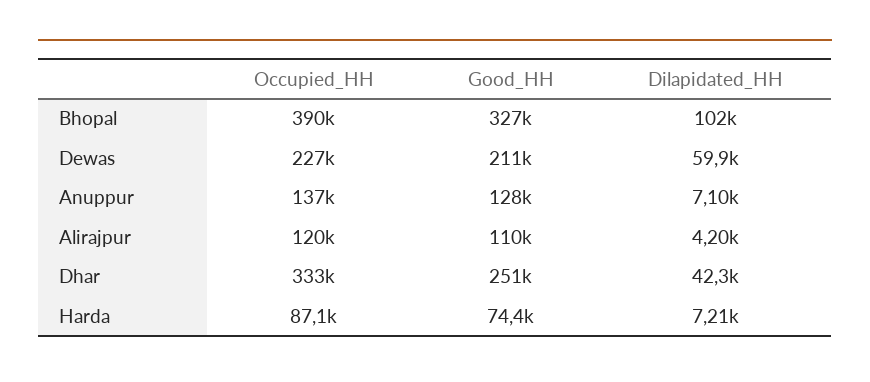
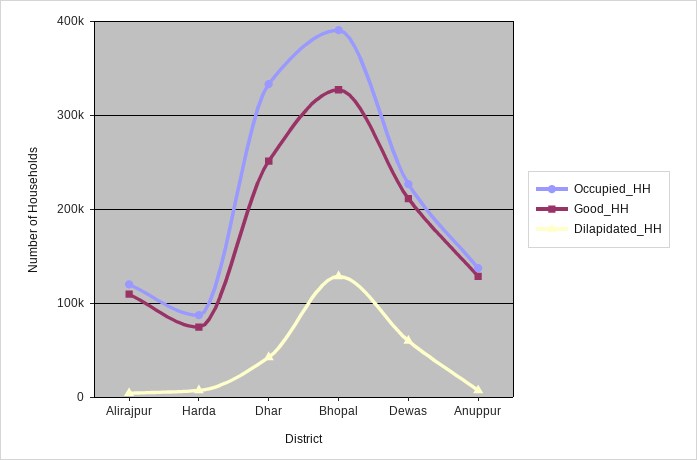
Dilapidated_HH, Bhopal: 102000 -> 130000

